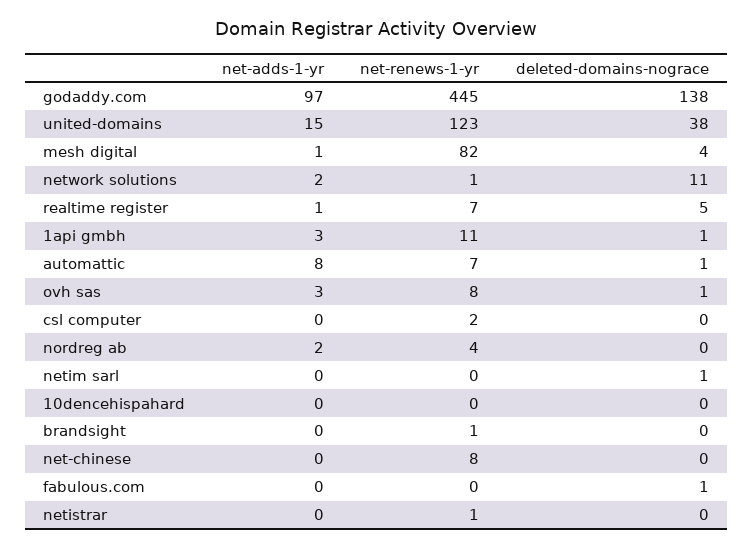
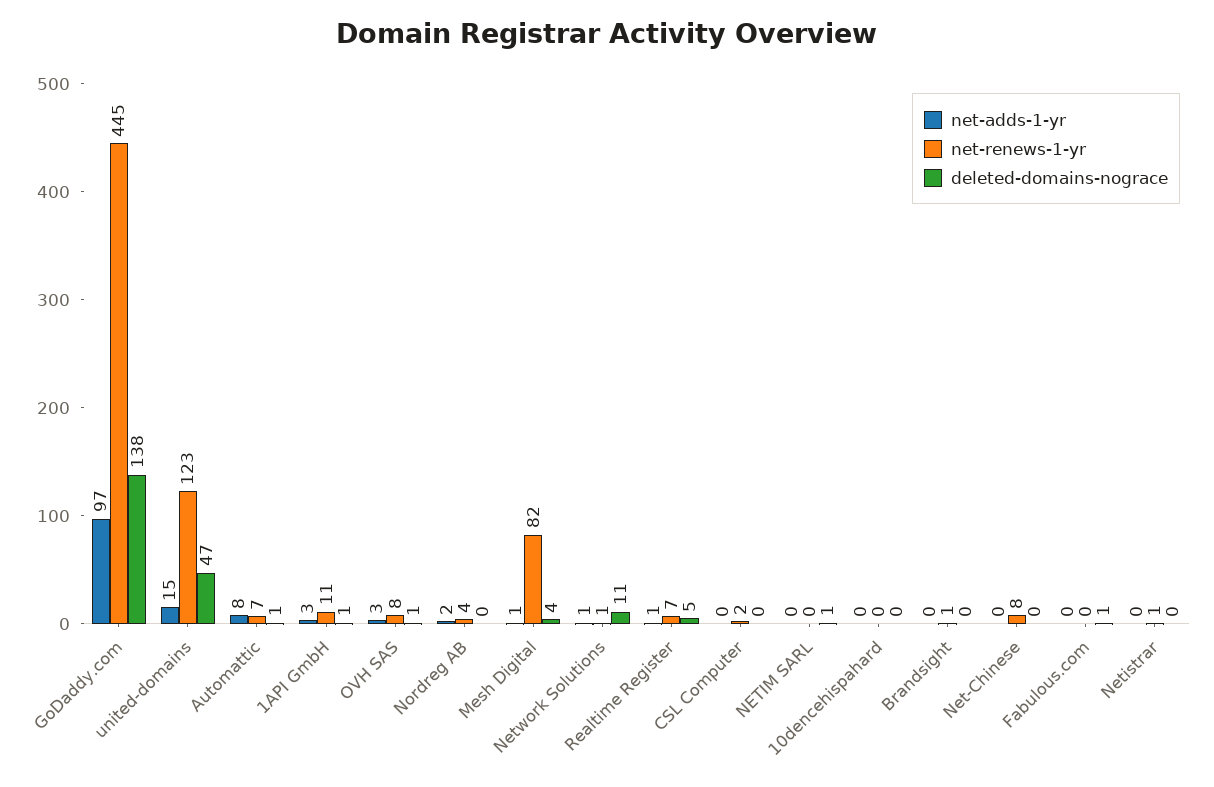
deleted-domains-nograce, united-domains: 38 -> 47
net-adds-1-yr, network solutions: 2 -> 1

